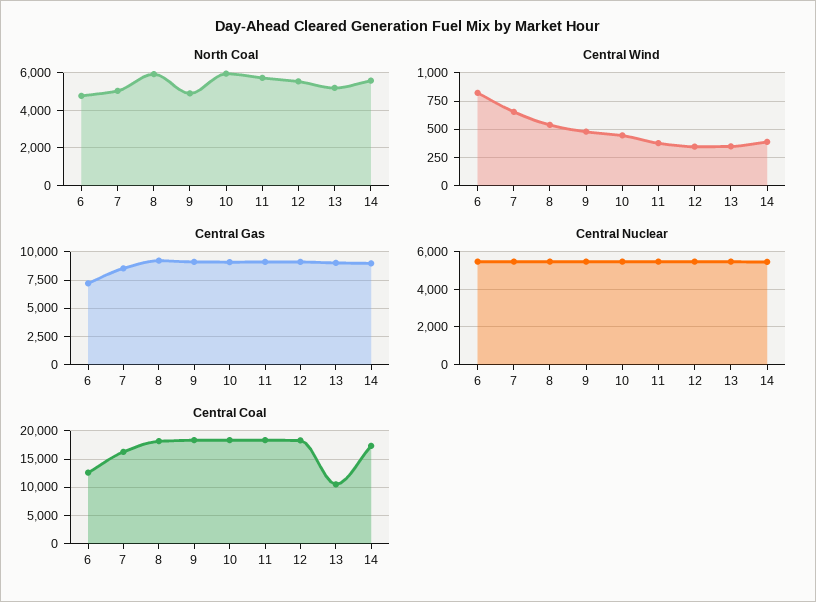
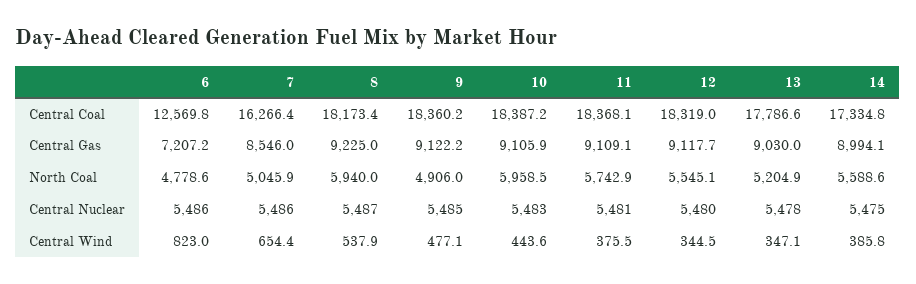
Central Coal, 13: 10000 -> 17786.6

